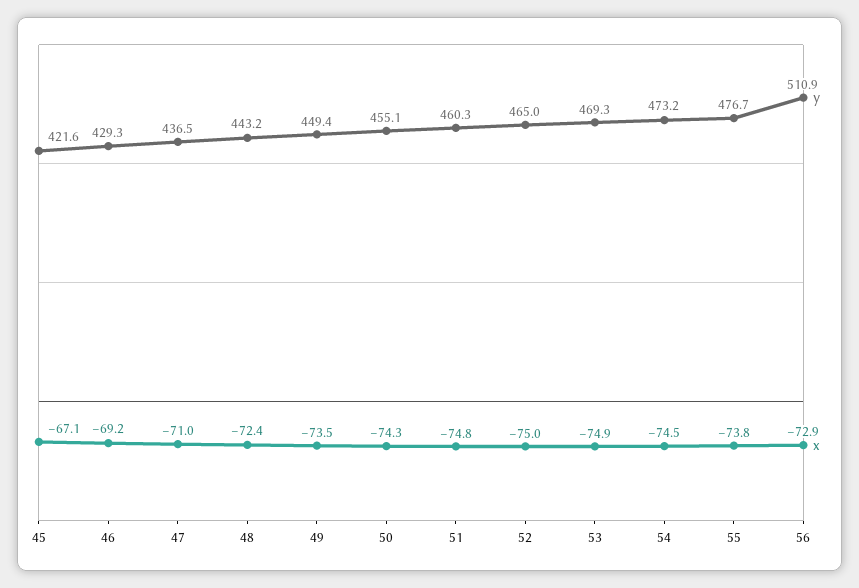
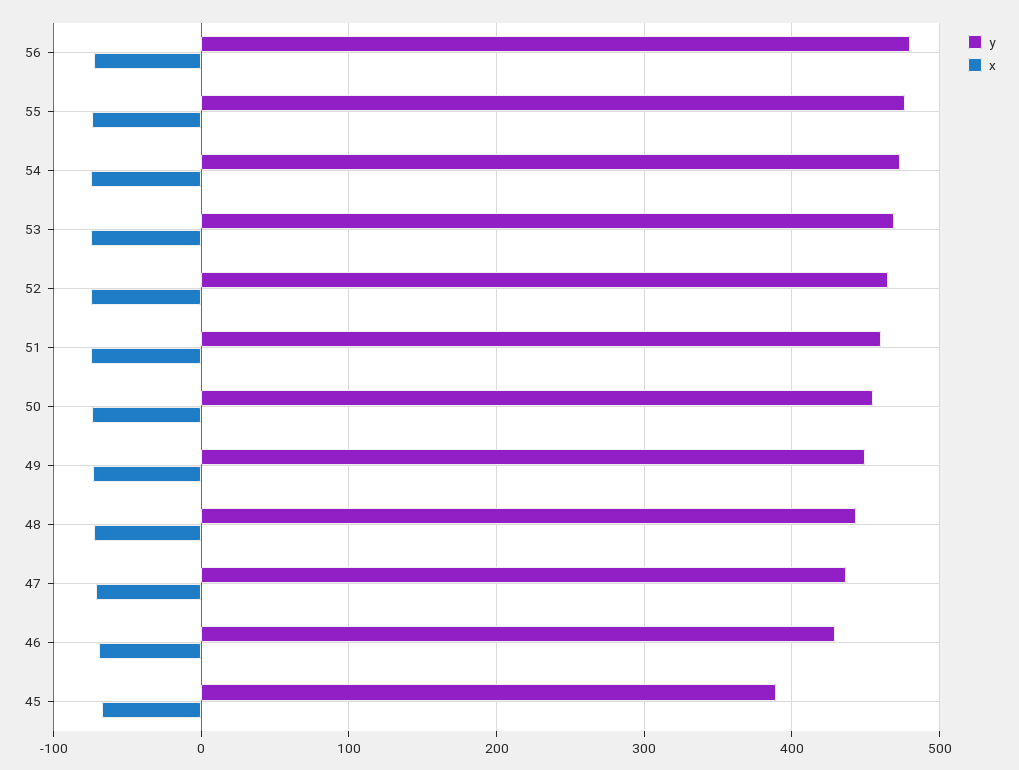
y, 45: 421.6 -> 390
y, 56: 510.9 -> 480

